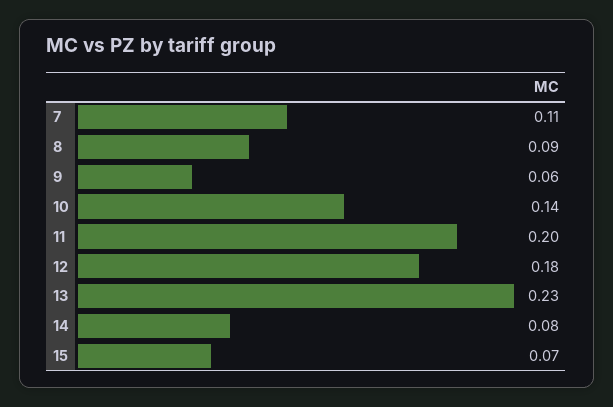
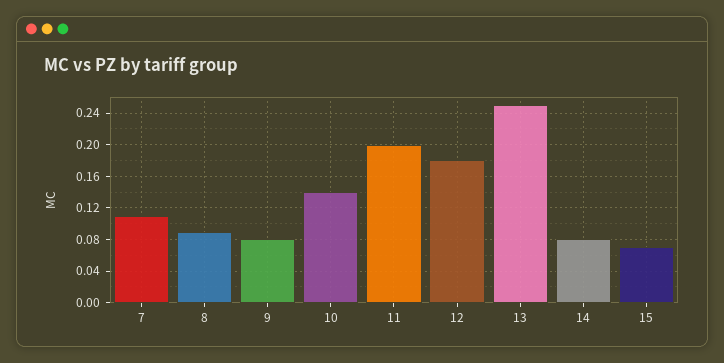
9: 0.06 -> 0.08
13: 0.23 -> 0.25

